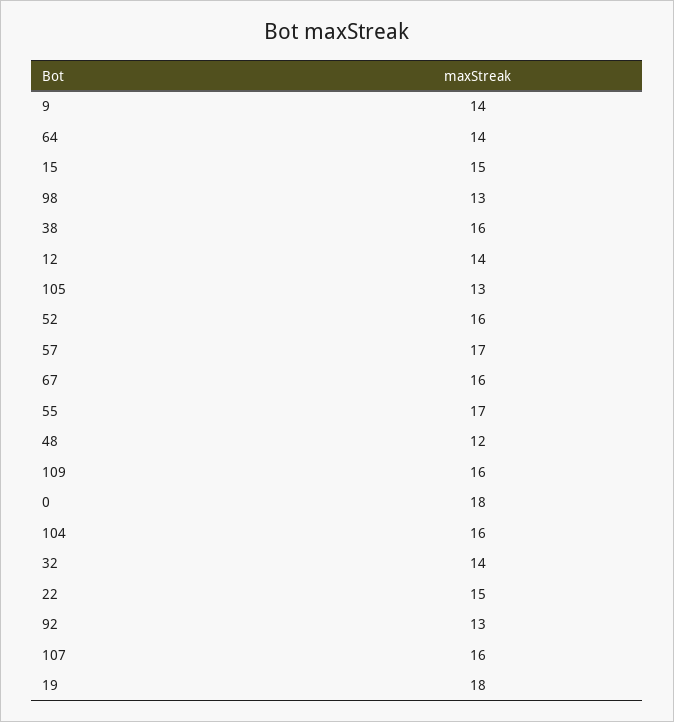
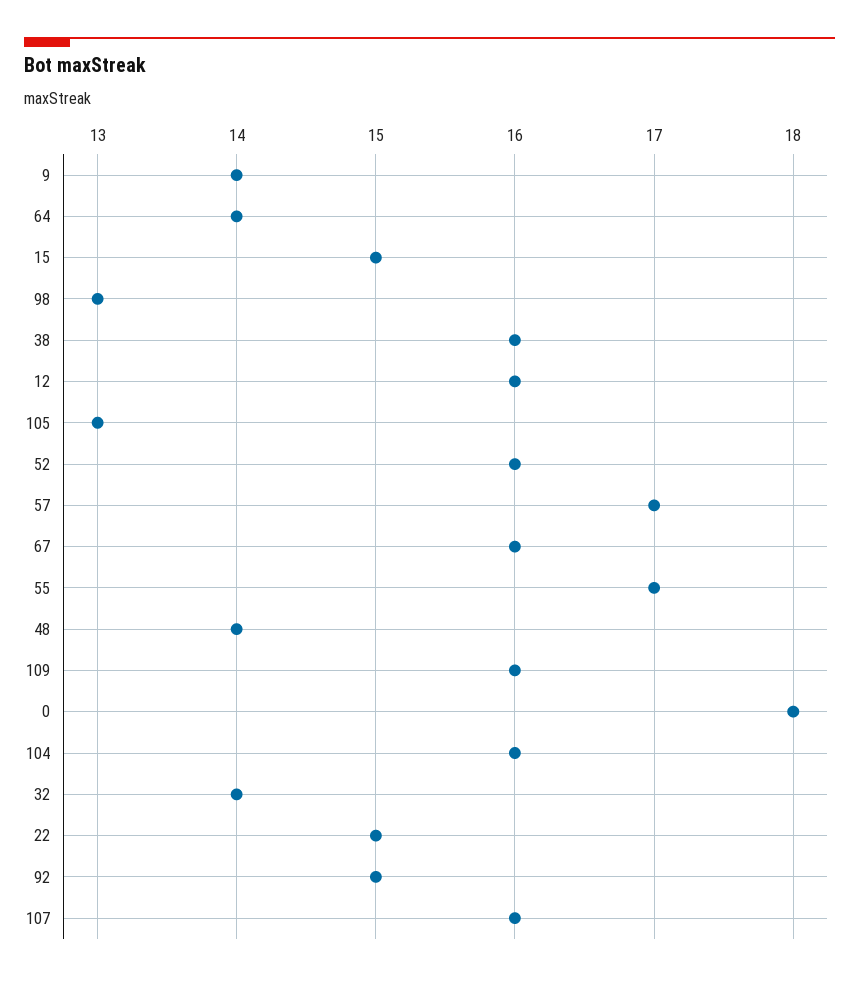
12: 14 -> 16
48: 12 -> 14
92: 13 -> 15
19: 18 -> none

